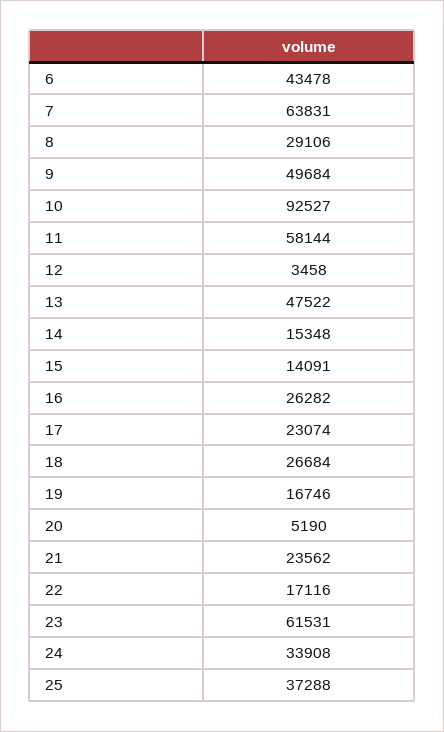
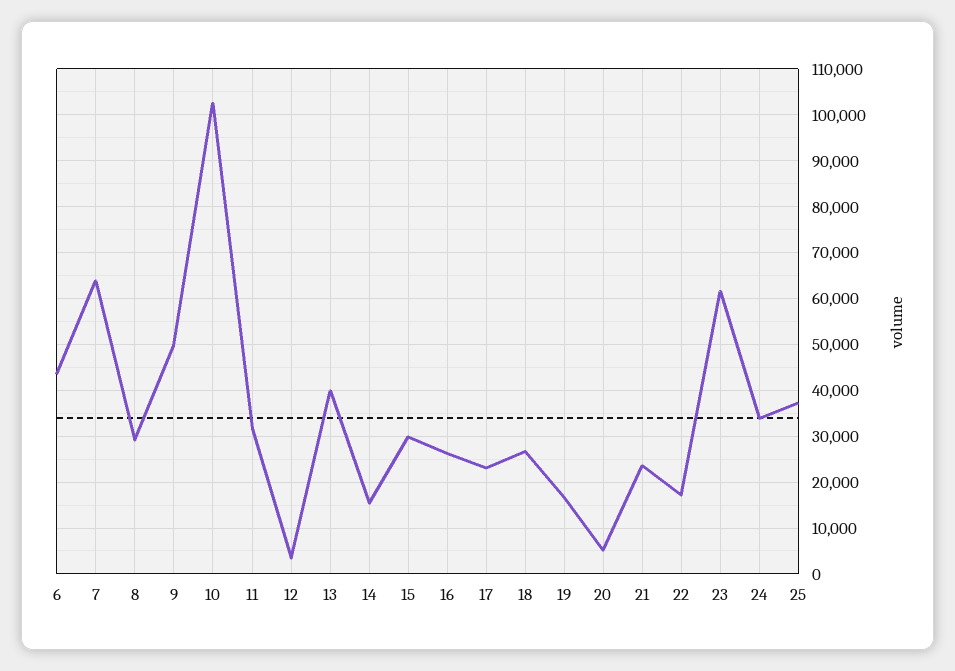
10: 92527 -> 102000
11: 58144 -> 32000
13: 47522 -> 40000
15: 14091 -> 30000

